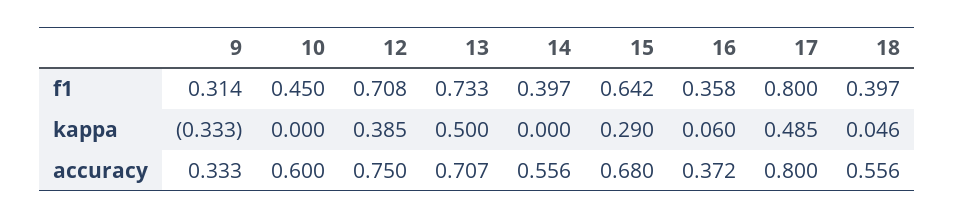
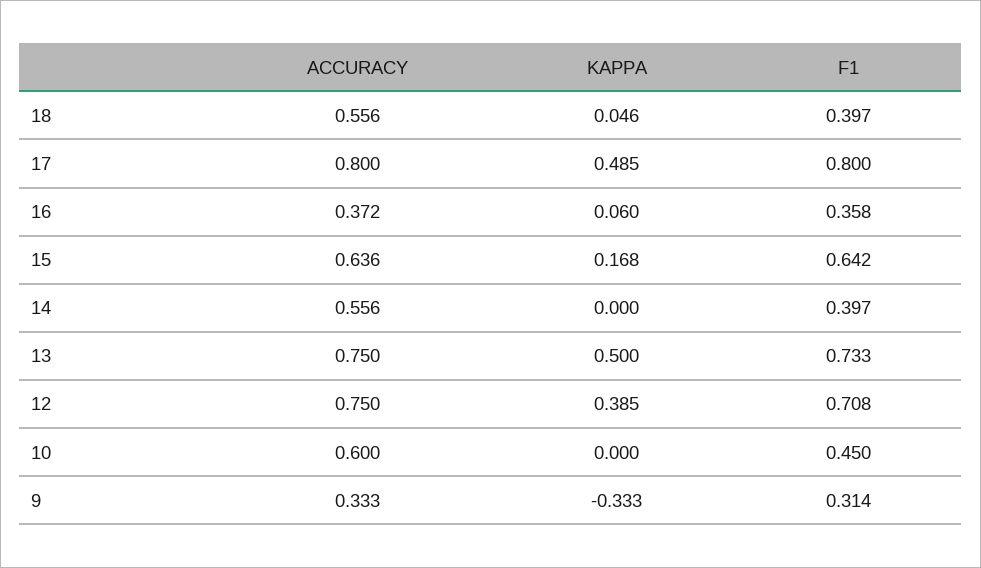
15, kappa: 0.29 -> 0.168
13, accuracy: 0.707 -> 0.75
15, accuracy: 0.68 -> 0.636

